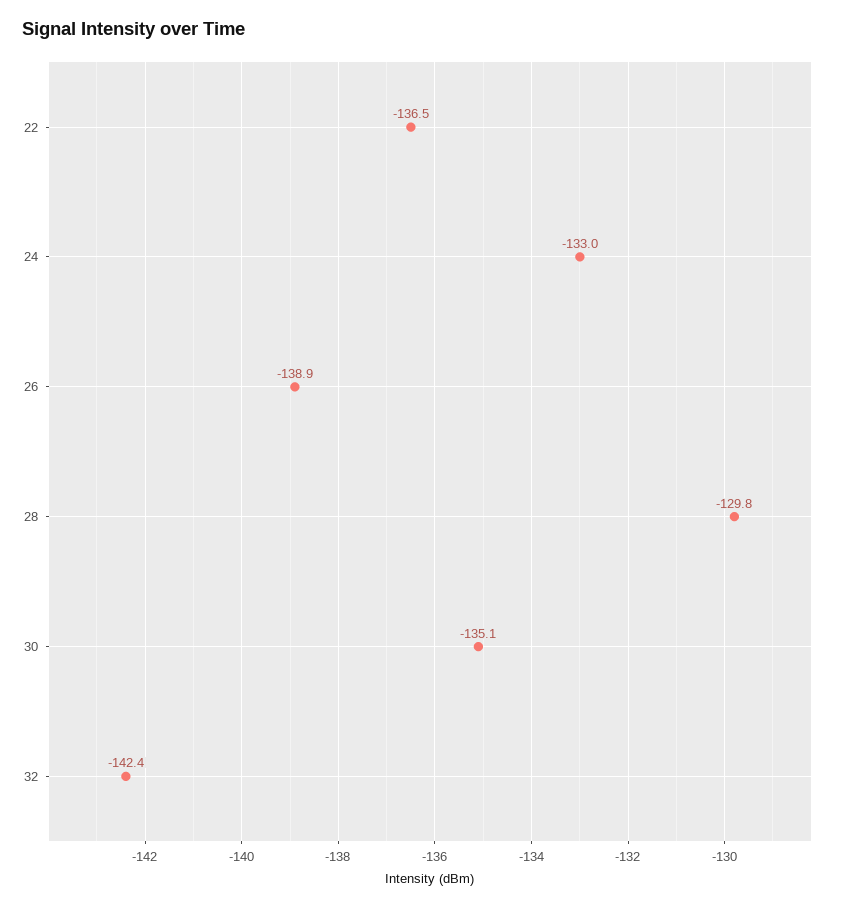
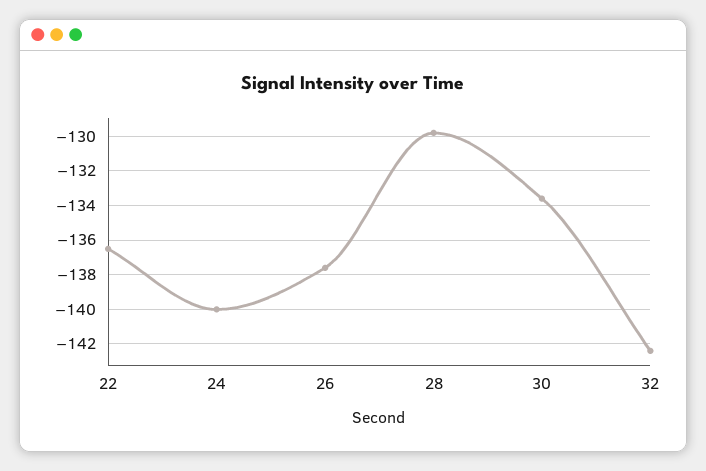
24: -133 -> -140
26: -138.9 -> -137.5
30: -135.1 -> -133.5

